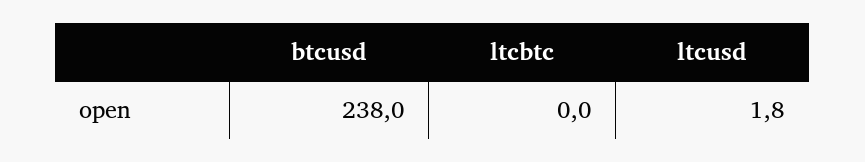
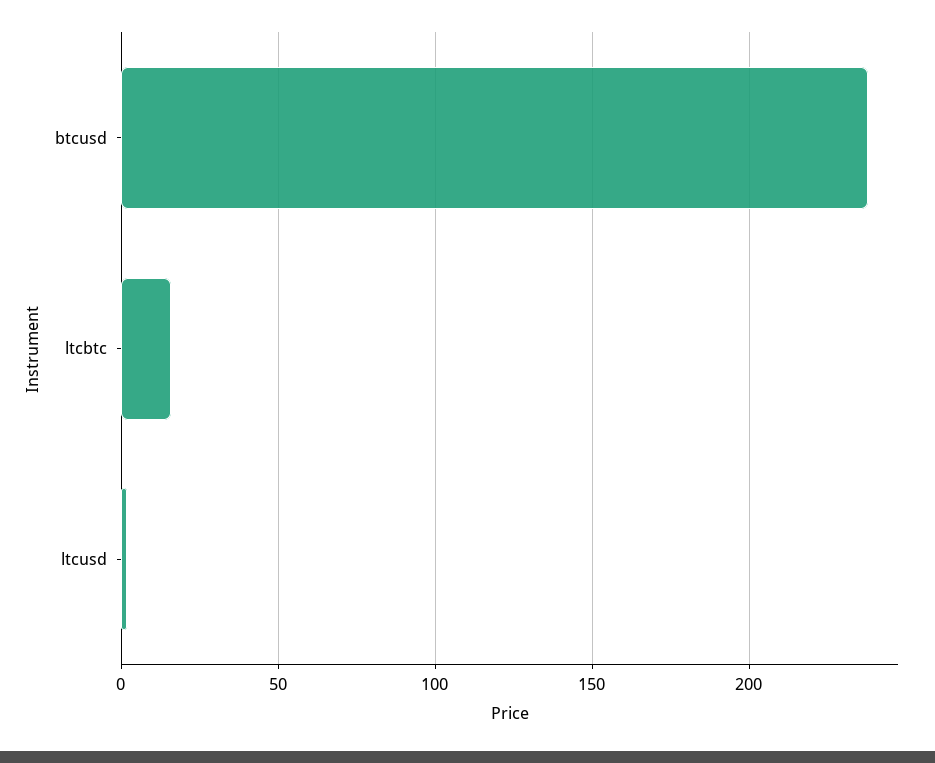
ltcbtc: 0 -> 15

